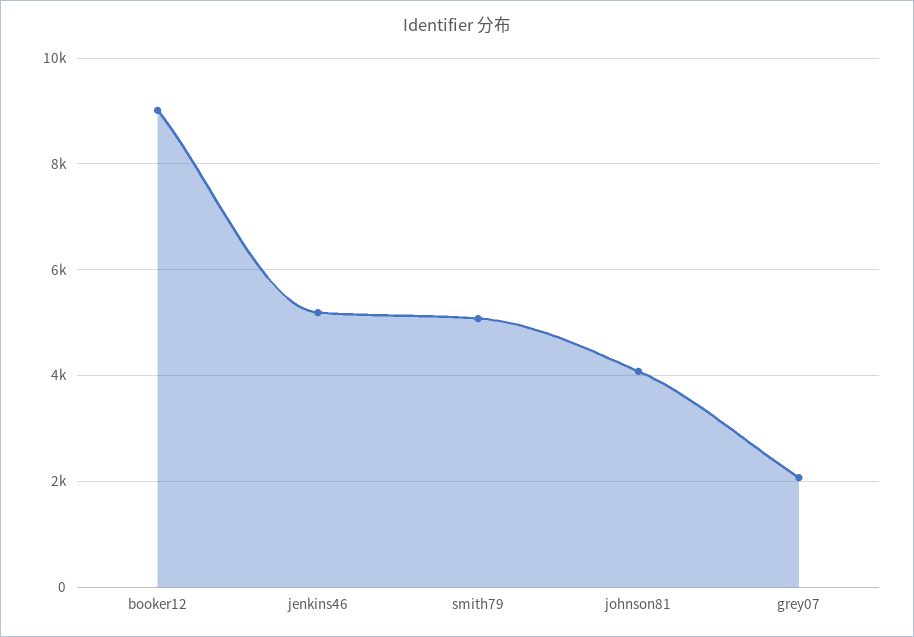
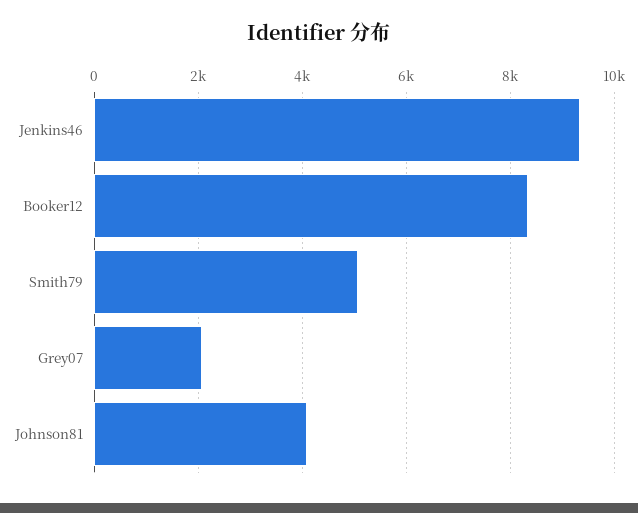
booker12: 9000 -> 8400
jenkins46: 5200 -> 9400

